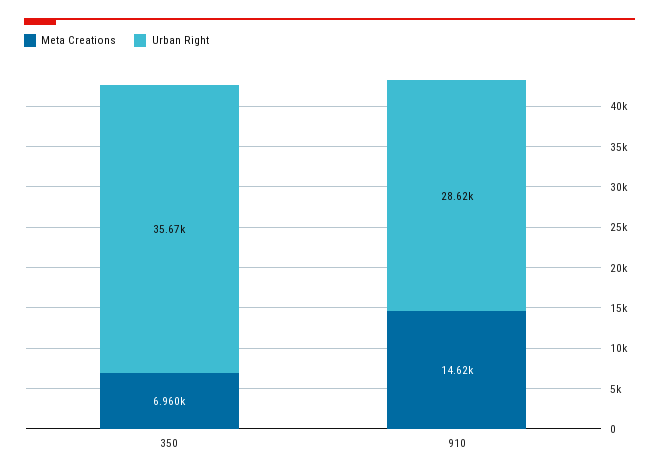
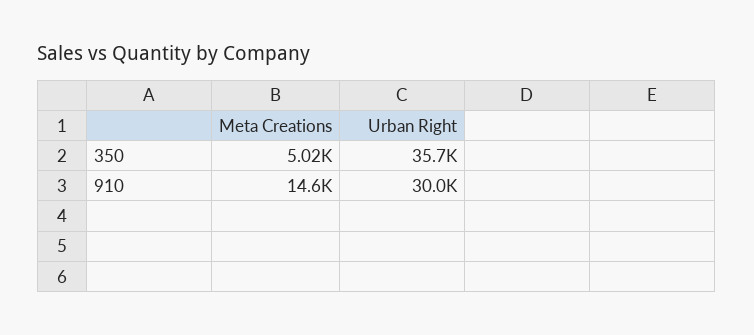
Meta Creations, 350: 6960 -> 5020
Urban Right, 910: 28620 -> 30000

